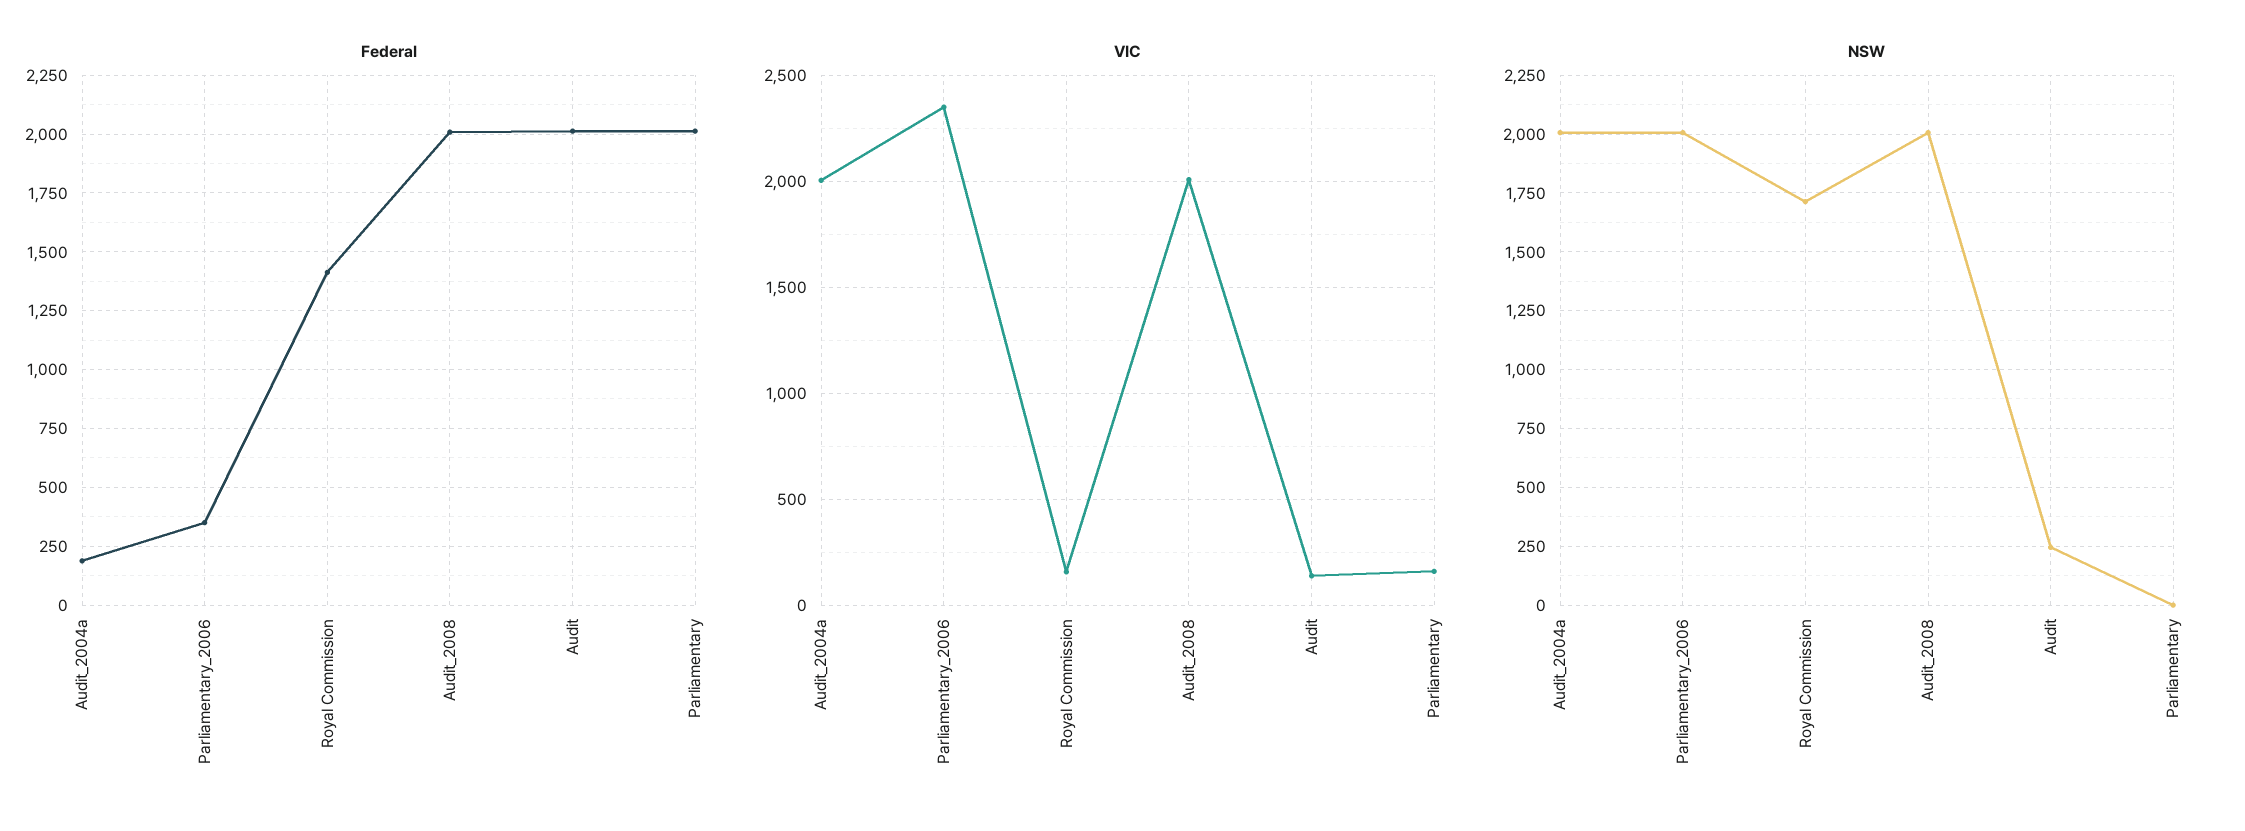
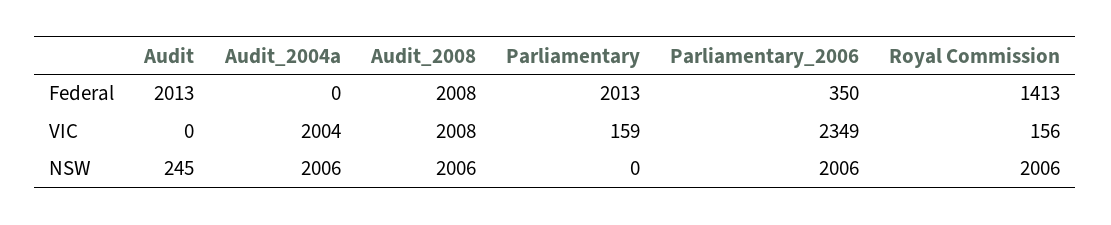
Federal, Audit_2004a: 200 -> 0
VIC, Audit: 150 -> 0
NSW, Royal Commission: 1700 -> 2006

